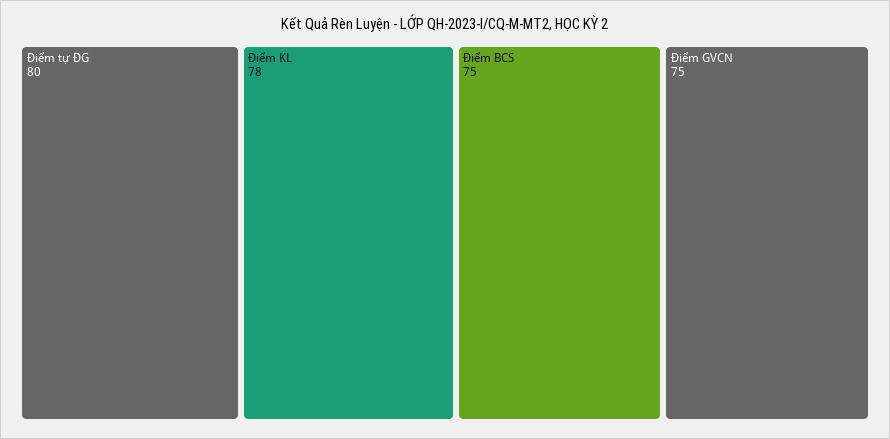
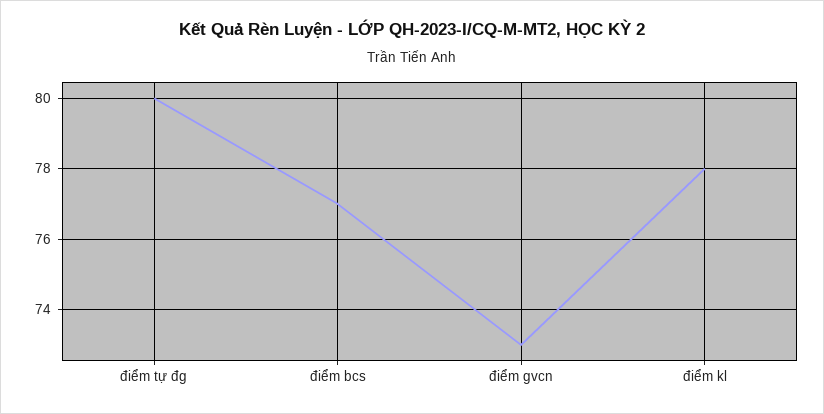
Điểm BCS: 75 -> 77
Điểm GVCN: 75 -> 73

